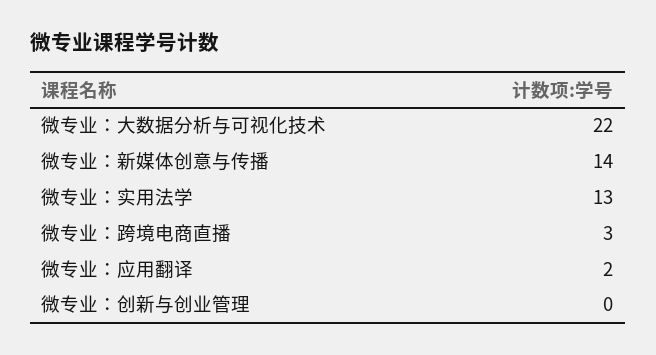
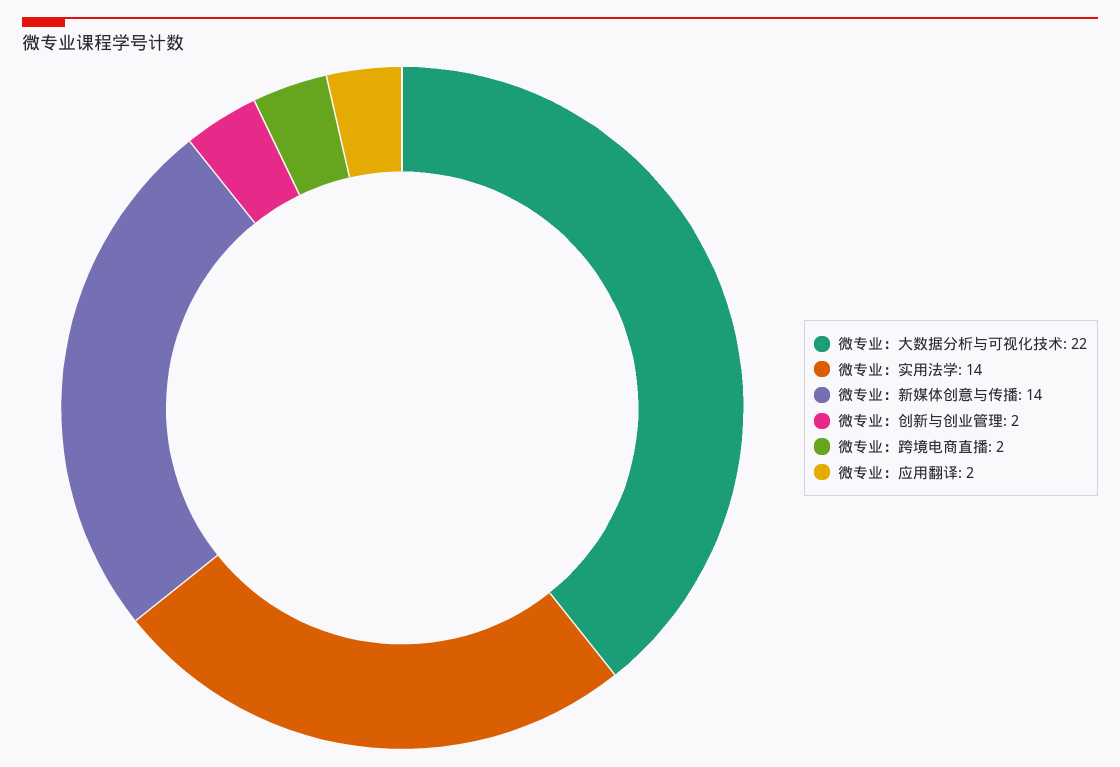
微专业：实用法学: 13 -> 14
微专业：跨境电商直播: 3 -> 2
微专业：创新与创业管理: 0 -> 2

